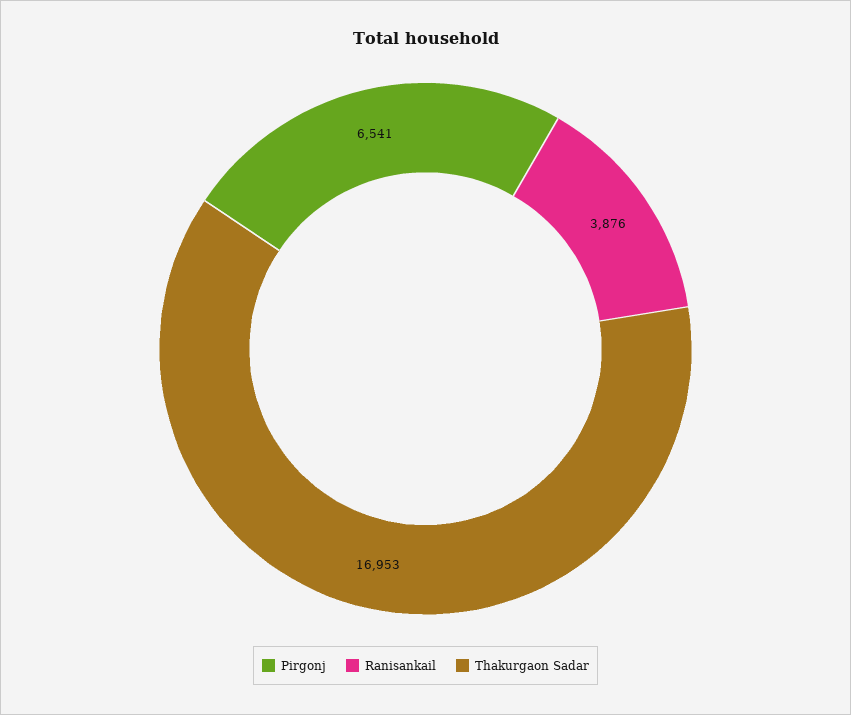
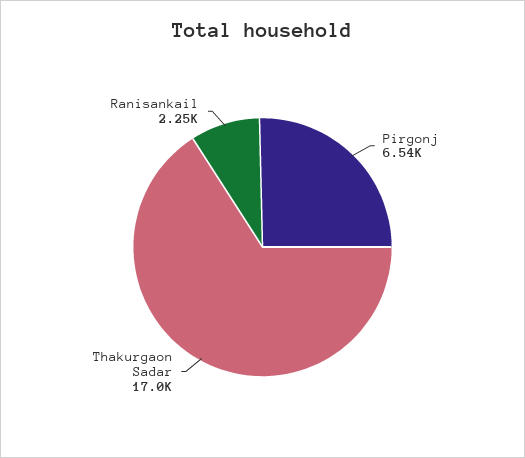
Ranisankail: 3876 -> 2250

